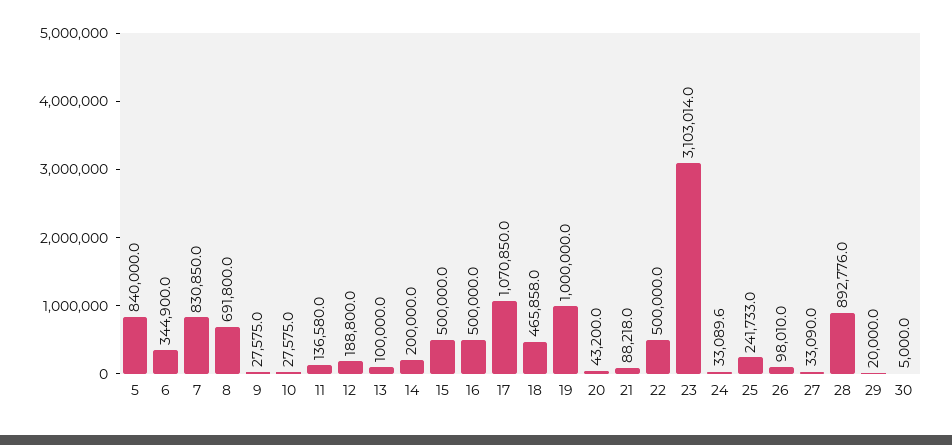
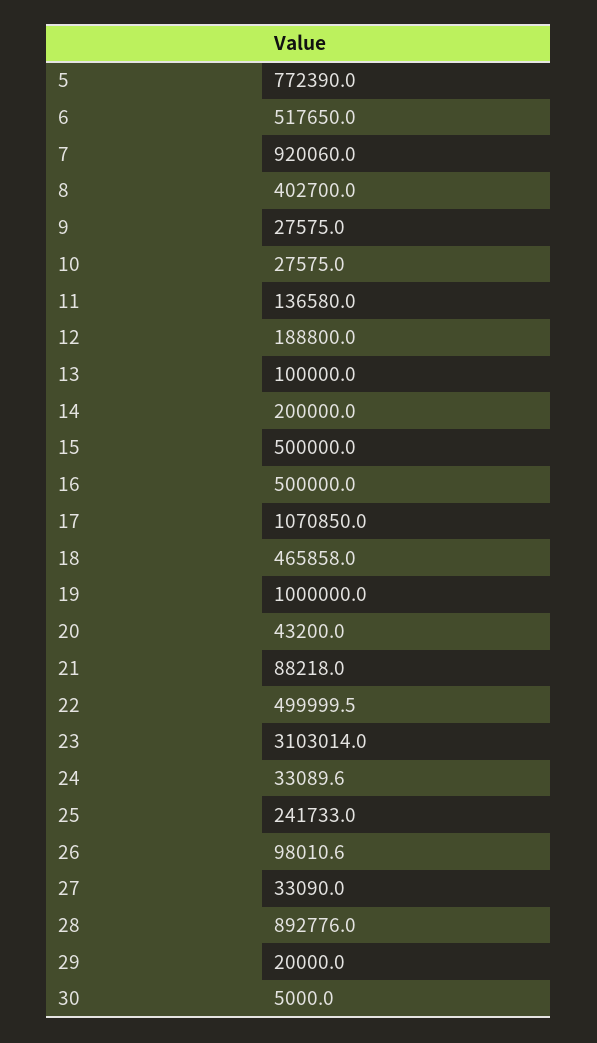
5: 840000 -> 772390
6: 344900 -> 517650
7: 830850 -> 920060
8: 691800 -> 402700
22: 500000 -> 499999.5
26: 98010 -> 98010.6

